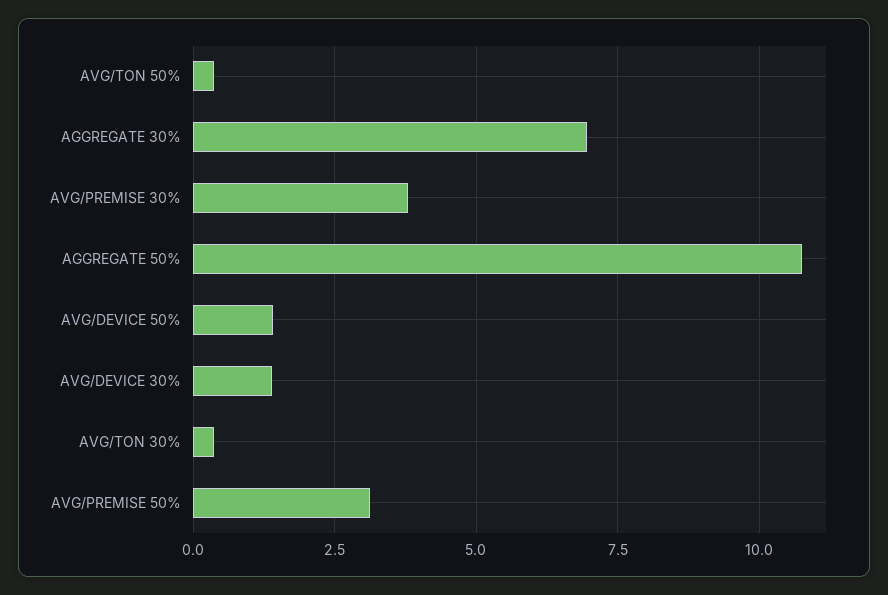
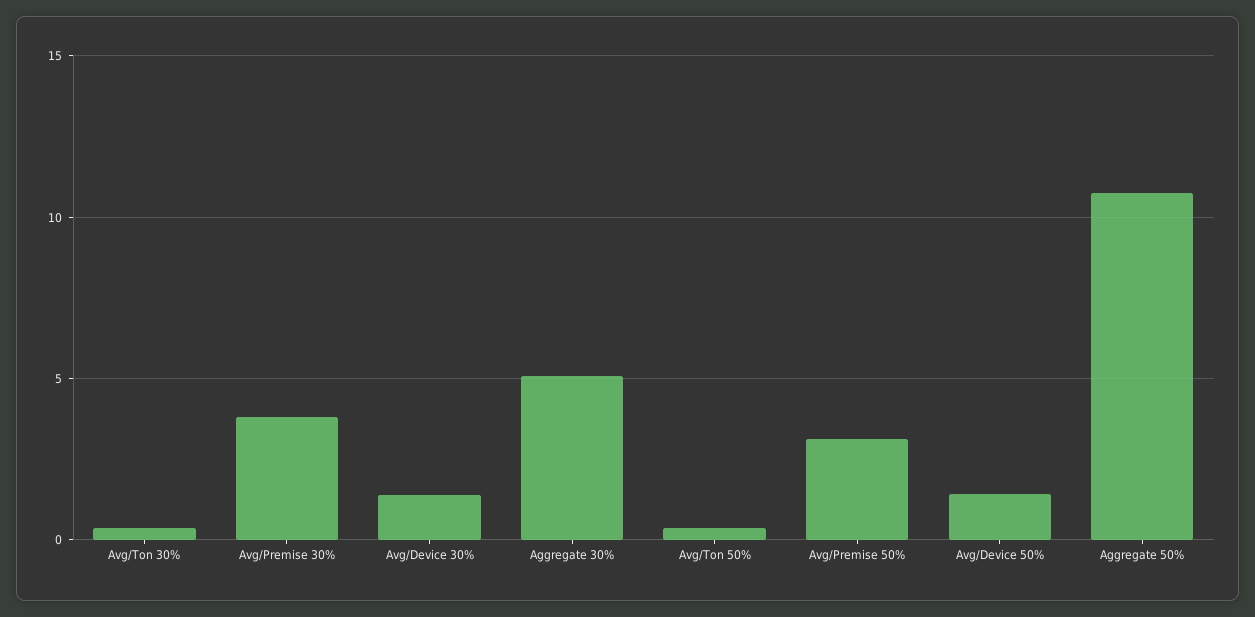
AGGREGATE 30%: 7 -> 5

